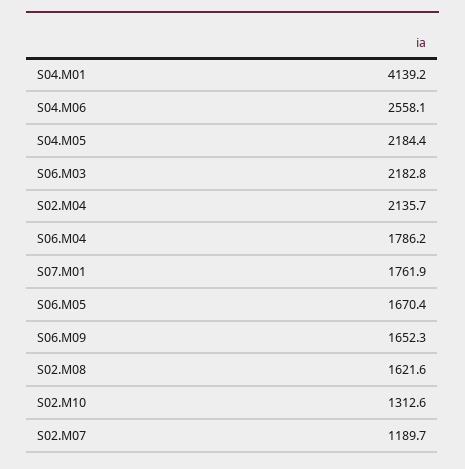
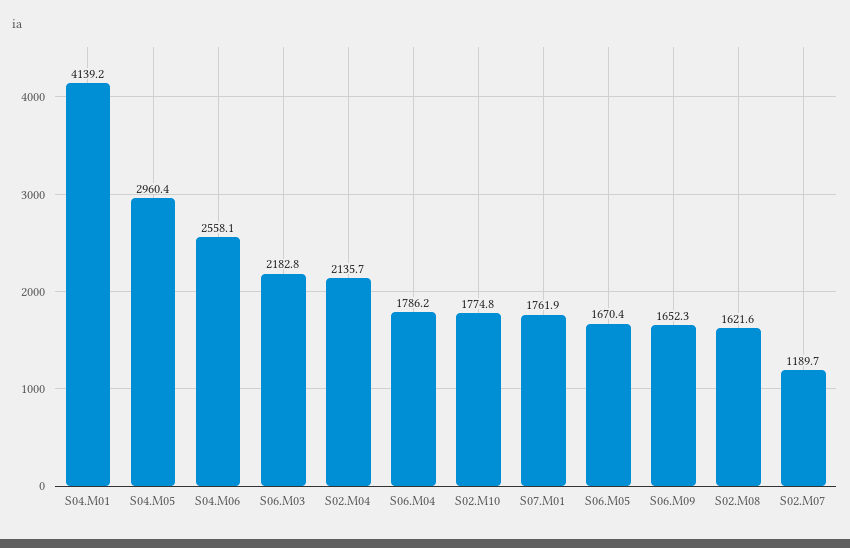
S04.M05: 2184.4 -> 2960.4
S02.M10: 1312.6 -> 1774.8

